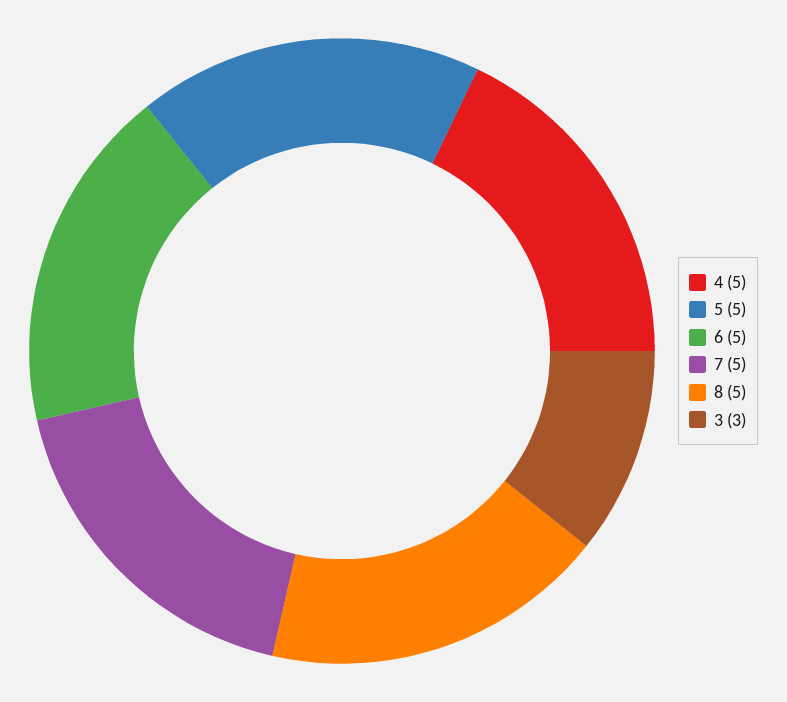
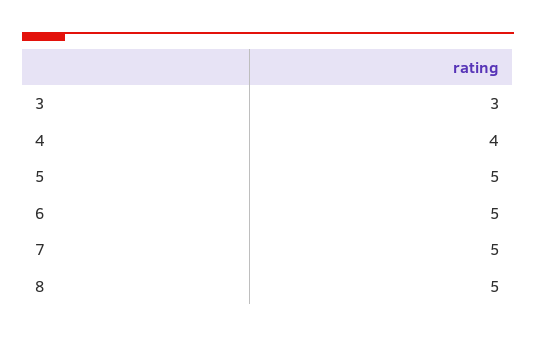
4: 5 -> 4

